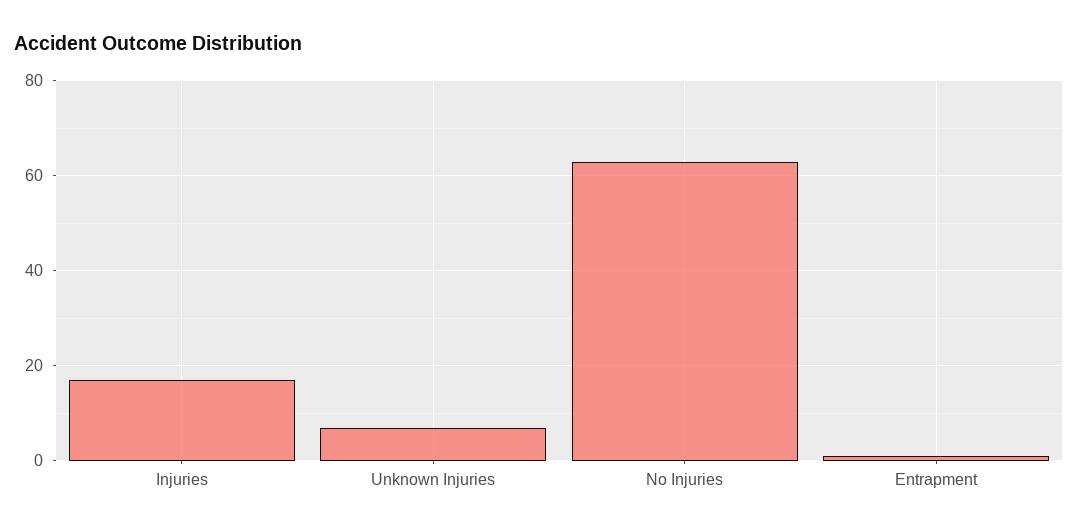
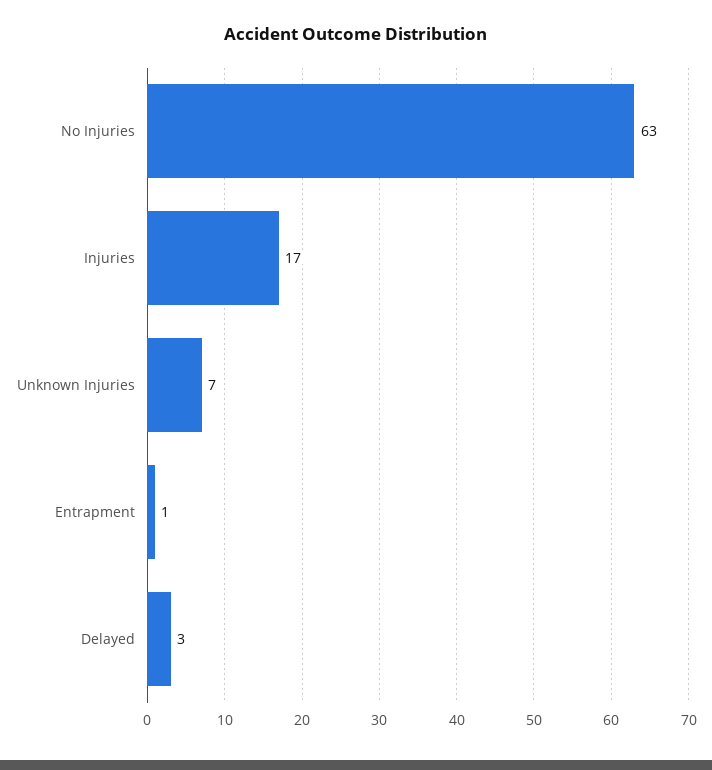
Delayed: none -> 3

